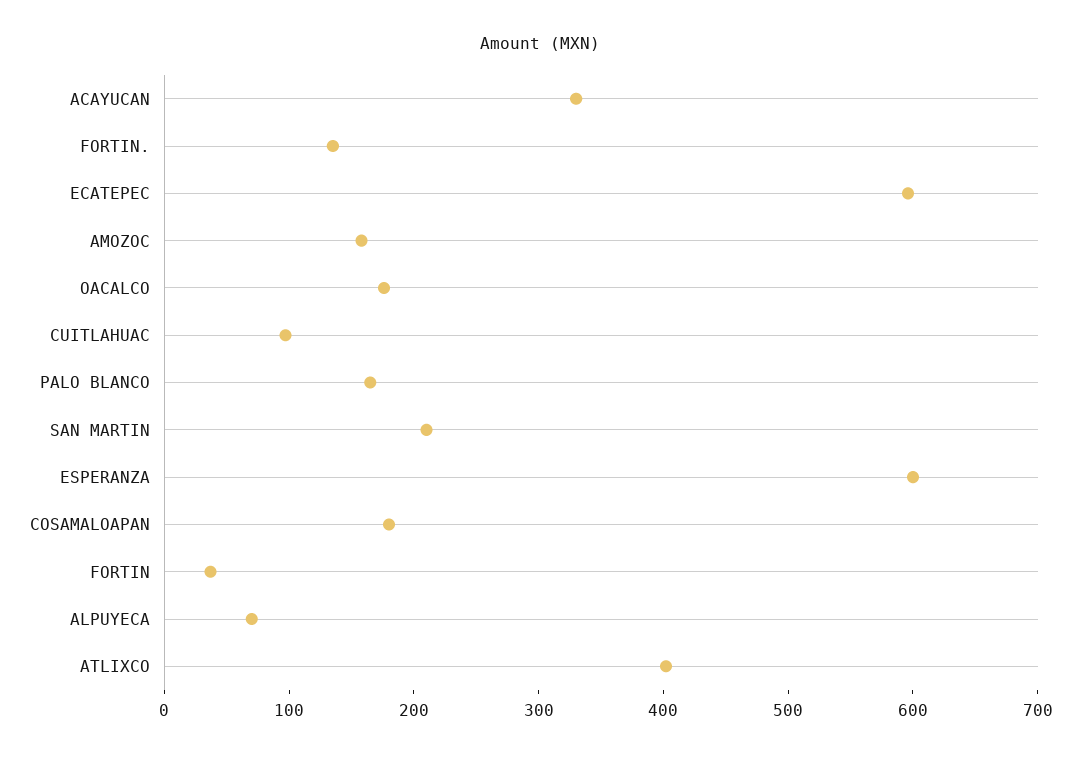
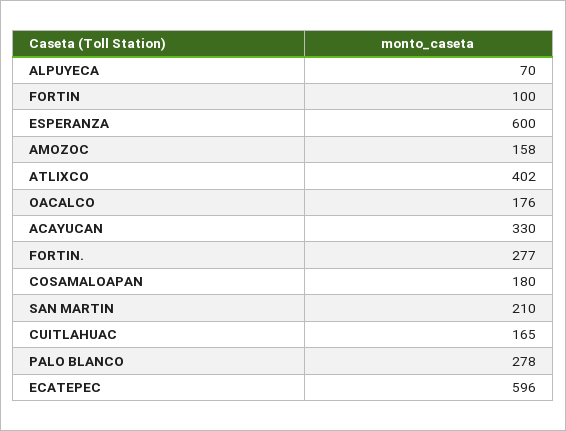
FORTIN.: 140 -> 277
CUITLAHUAC: 100 -> 165
PALO BLANCO: 160 -> 278
FORTIN: 40 -> 100

